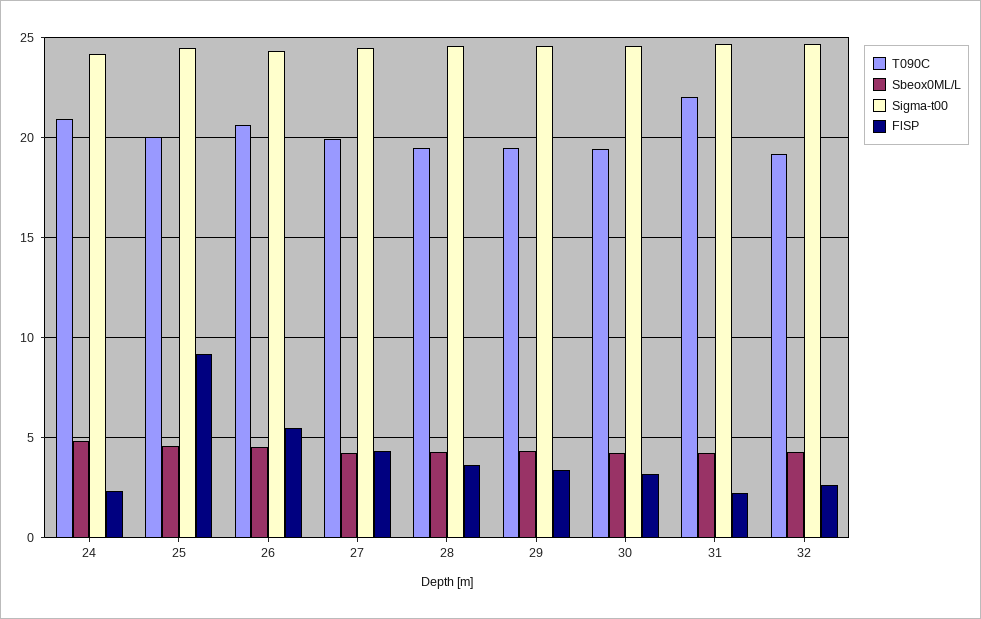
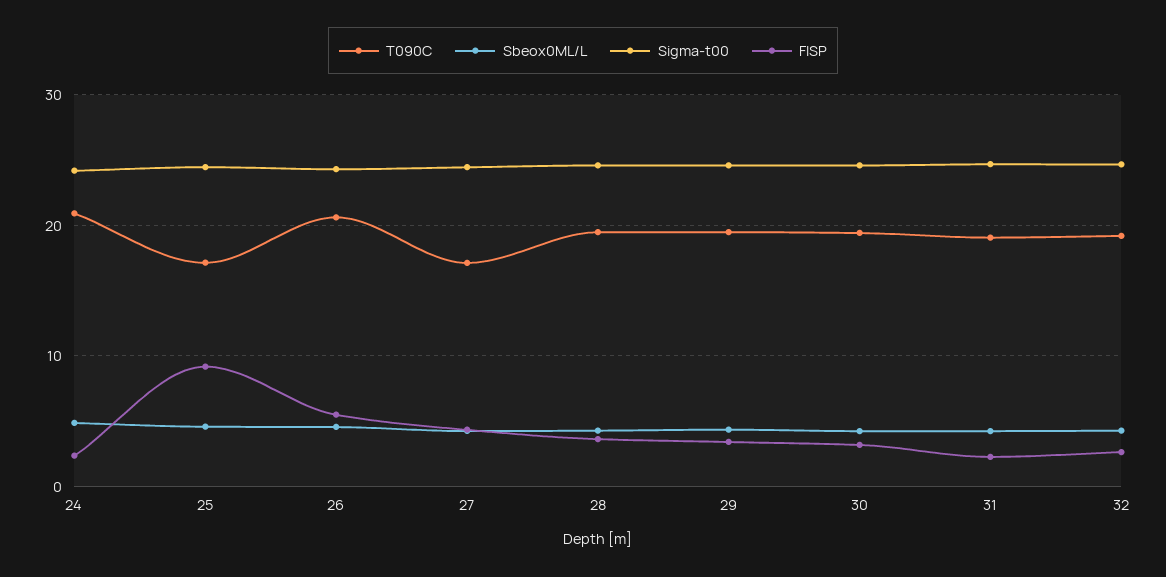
T090C, 25: 20 -> 17
T090C, 27: 20 -> 17
T090C, 31: 22 -> 19

